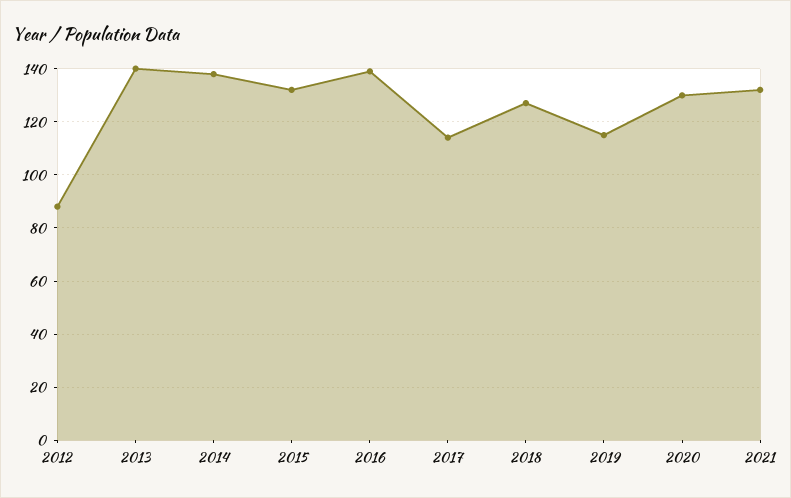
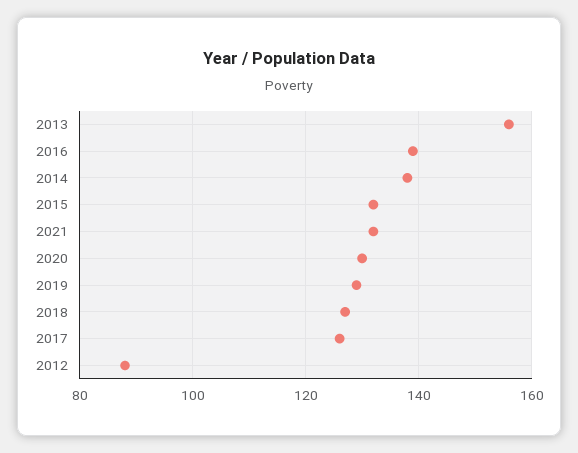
2013: 140 -> 155
2017: 115 -> 125
2019: 115 -> 130

